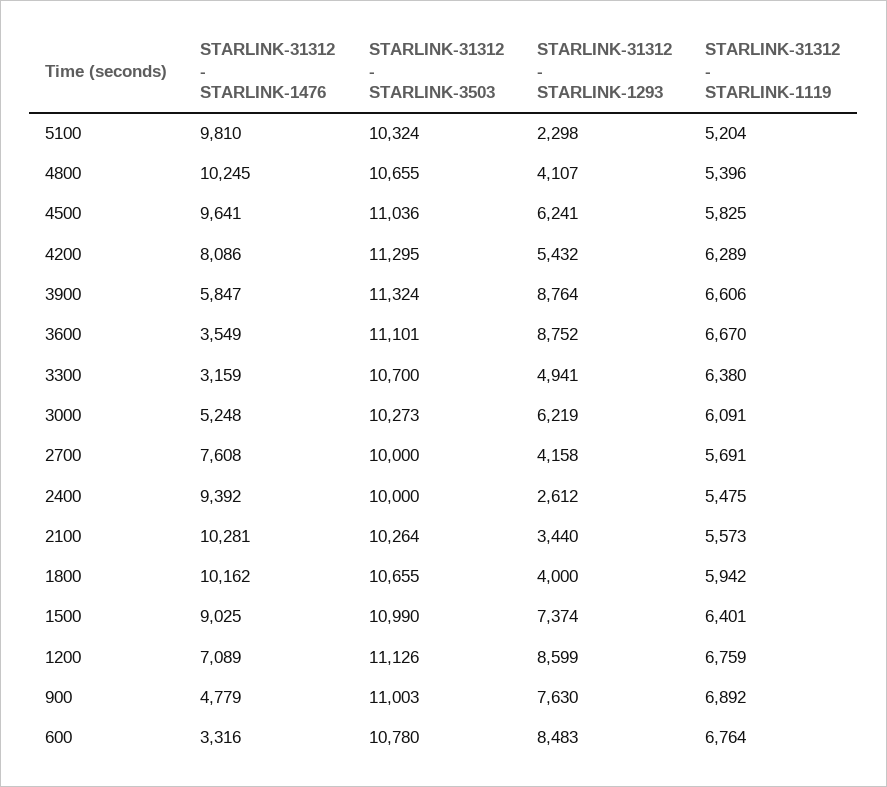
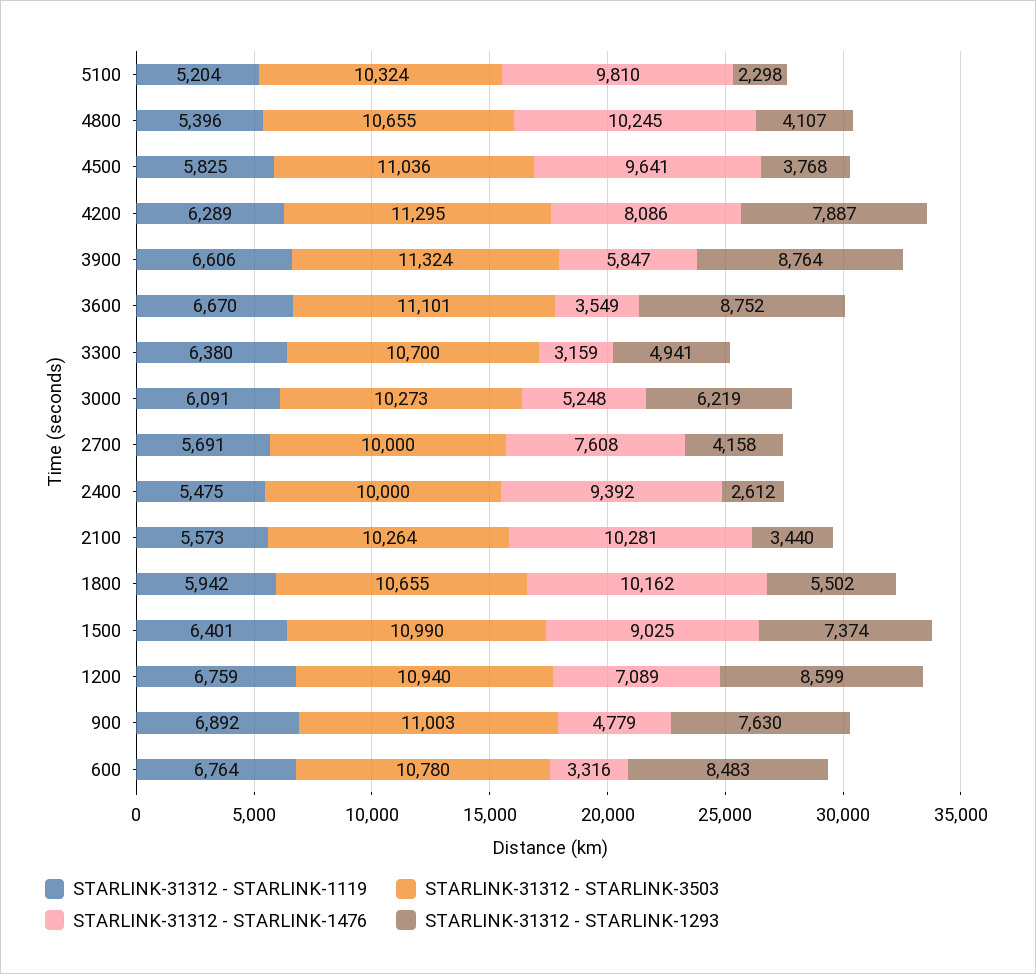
STARLINK-31312 - STARLINK-1293, 4500: 6241 -> 3768
STARLINK-31312 - STARLINK-1293, 4200: 5432 -> 7887
STARLINK-31312 - STARLINK-1293, 1800: 4000 -> 5502
STARLINK-31312 - STARLINK-3503, 1200: 11126 -> 10940

